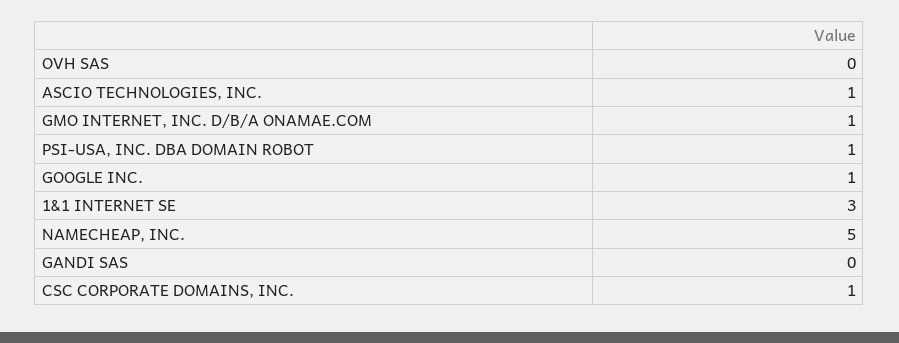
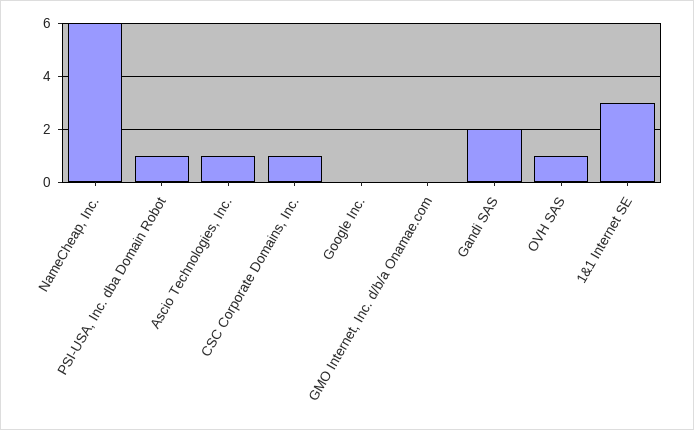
OVH SAS: 0 -> 1
GMO INTERNET, INC. D/B/A ONAMAE.COM: 1 -> 0
GOOGLE INC.: 1 -> 0
NAMECHEAP, INC.: 5 -> 6
GANDI SAS: 0 -> 2

